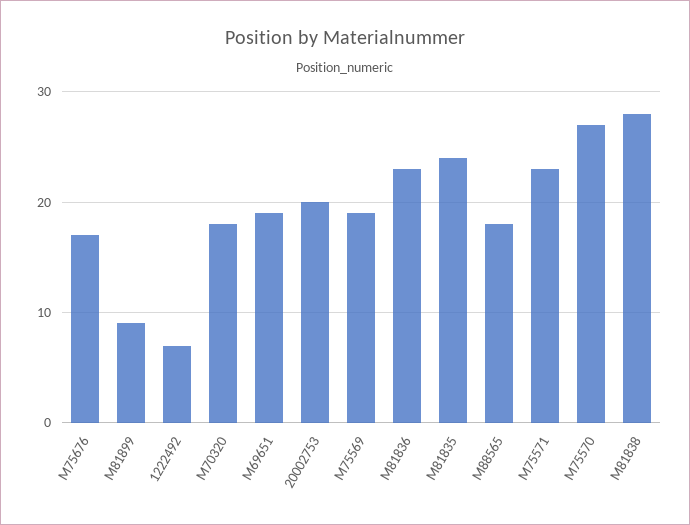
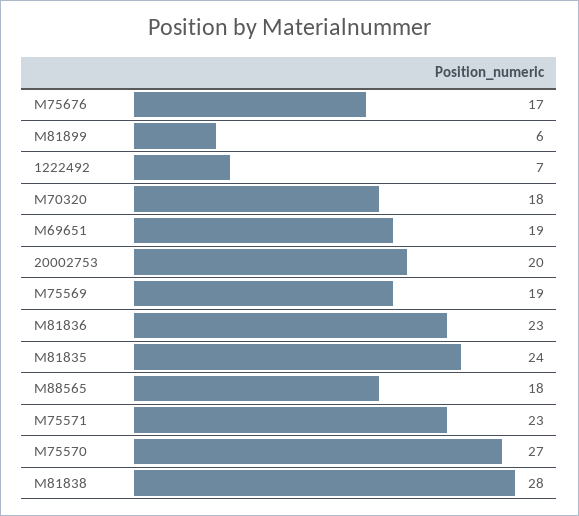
M81899: 9 -> 6

